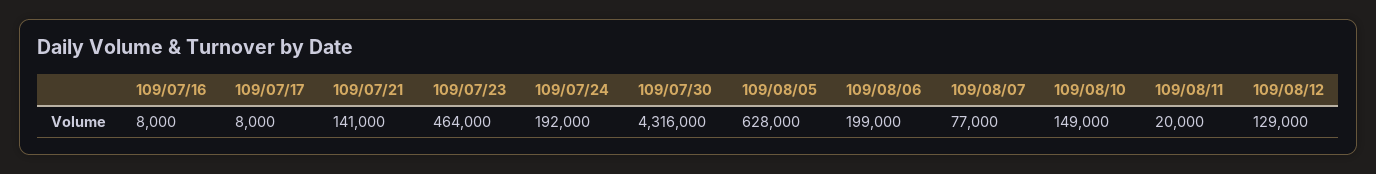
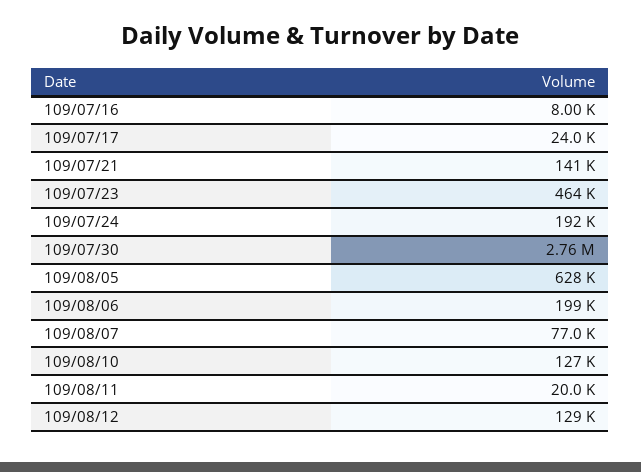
109/07/17: 8000 -> 24000
109/07/30: 4316000 -> 2760000
109/08/10: 149000 -> 127000

